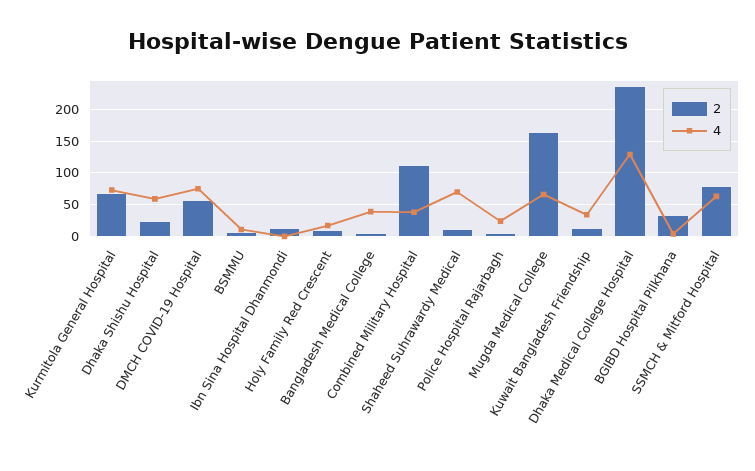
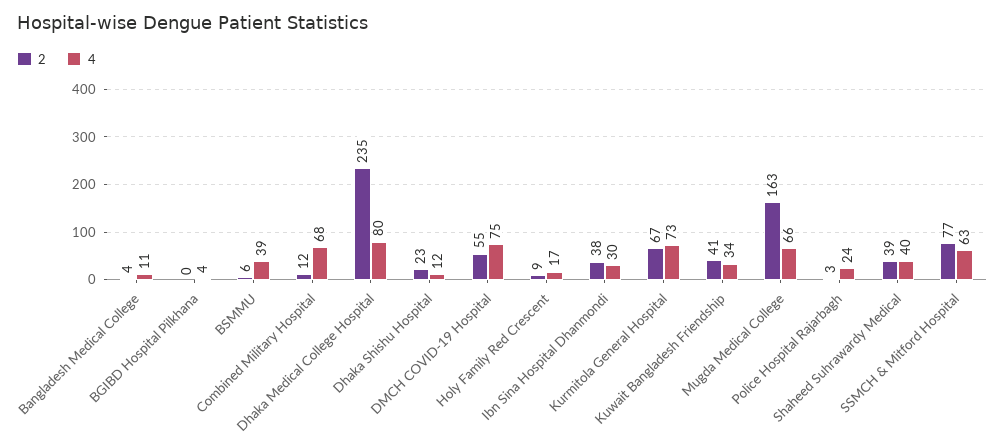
4, Dhaka Shishu Hospital: 60 -> 12
4, BSMMU: 10 -> 39
2, Ibn Sina Hospital Dhanmondi: 10 -> 38
4, Ibn Sina Hospital Dhanmondi: 0 -> 30
4, Bangladesh Medical College: 40 -> 11
2, Combined Military Hospital: 110 -> 12
4, Combined Military Hospital: 40 -> 68
2, Shaheed Suhrawardy Medical: 10 -> 39
4, Shaheed Suhrawardy Medical: 70 -> 40
2, Kuwait Bangladesh Friendship: 10 -> 41
4, Dhaka Medical College Hospital: 130 -> 80
2, BGIBD Hospital Pilkhana: 30 -> 0

